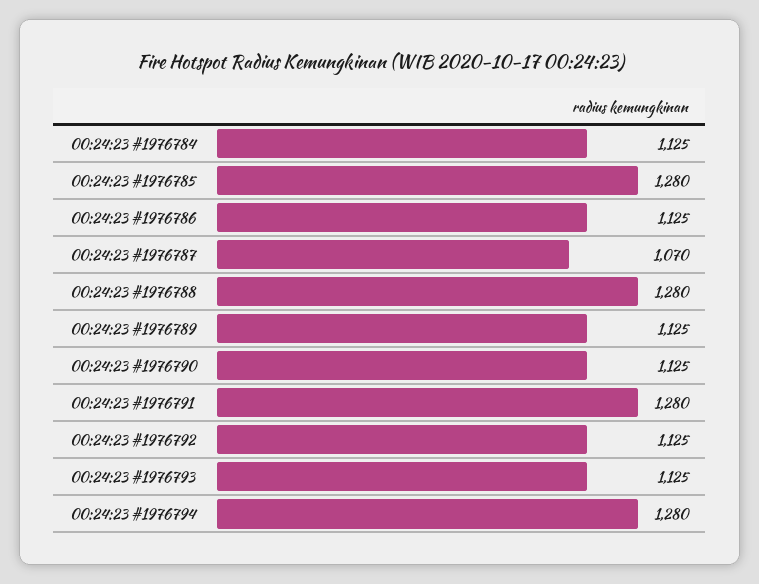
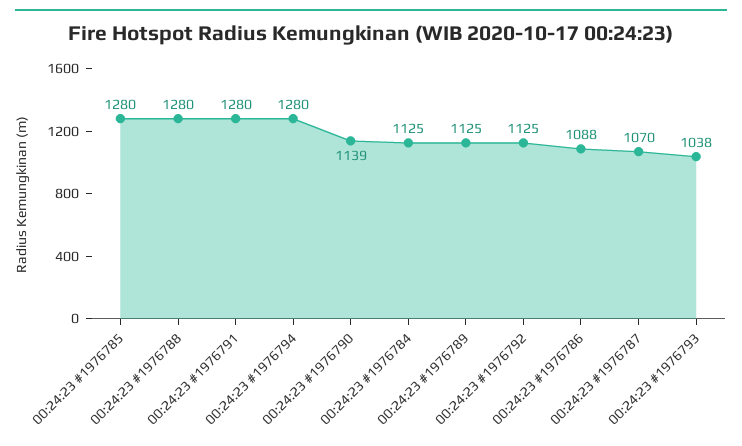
00:24:23 #1976786: 1125 -> 1088
00:24:23 #1976790: 1125 -> 1139
00:24:23 #1976793: 1125 -> 1038

